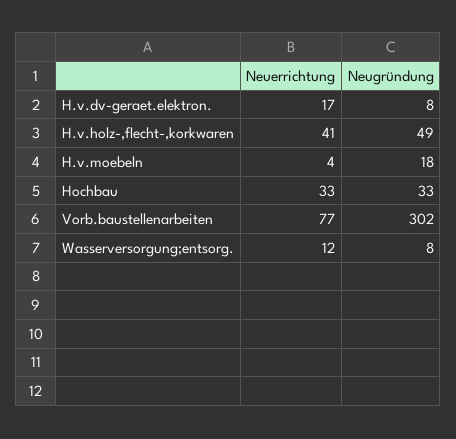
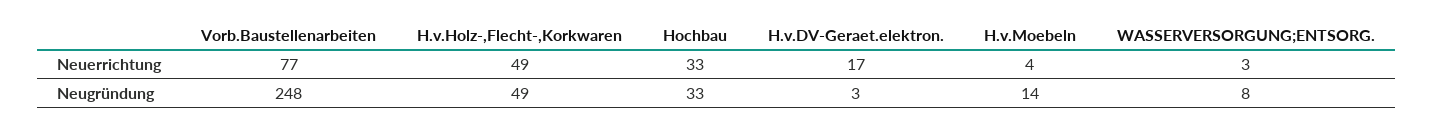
Neugründung, H.v.dv-geraet.elektron.: 8 -> 3
Neuerrichtung, H.v.holz-,flecht-,korkwaren: 41 -> 49
Neugründung, H.v.moebeln: 18 -> 14
Neugründung, Vorb.baustellenarbeiten: 302 -> 248
Neuerrichtung, Wasserversorgung;entsorg.: 12 -> 3

